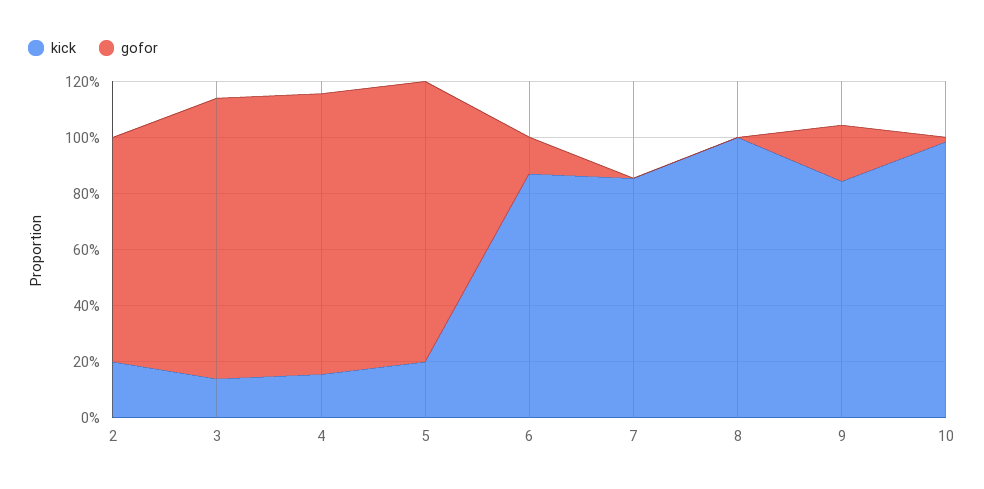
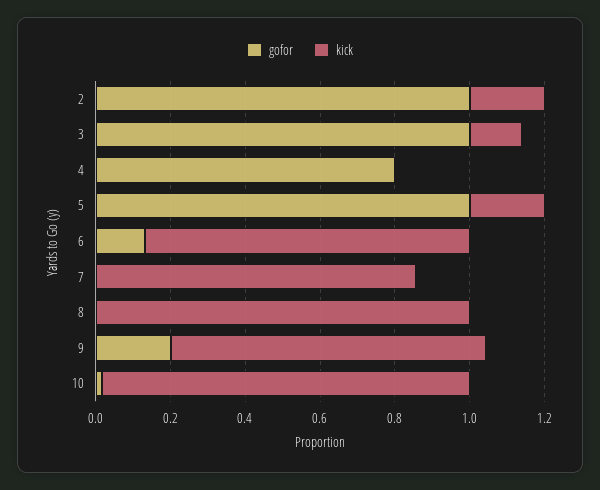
gofor, 2: 0.8 -> 1
kick, 4: 0.15 -> 0
gofor, 4: 1 -> 0.8

